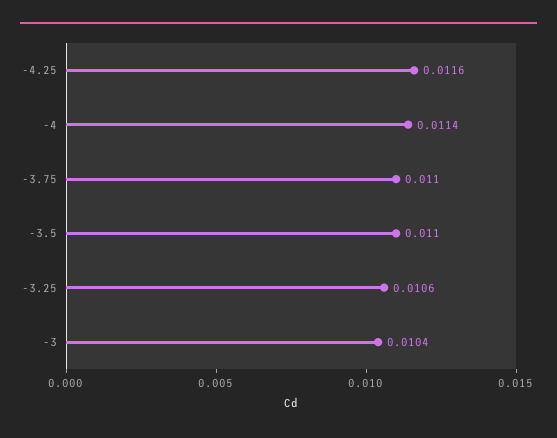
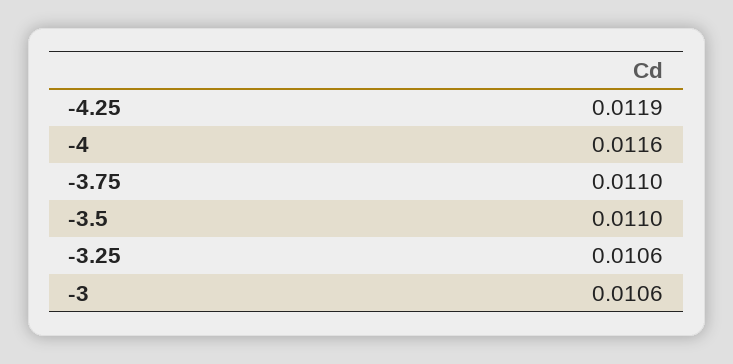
-4.25: 0.0116 -> 0.0119
-4: 0.0114 -> 0.0116
-3: 0.0104 -> 0.0106

